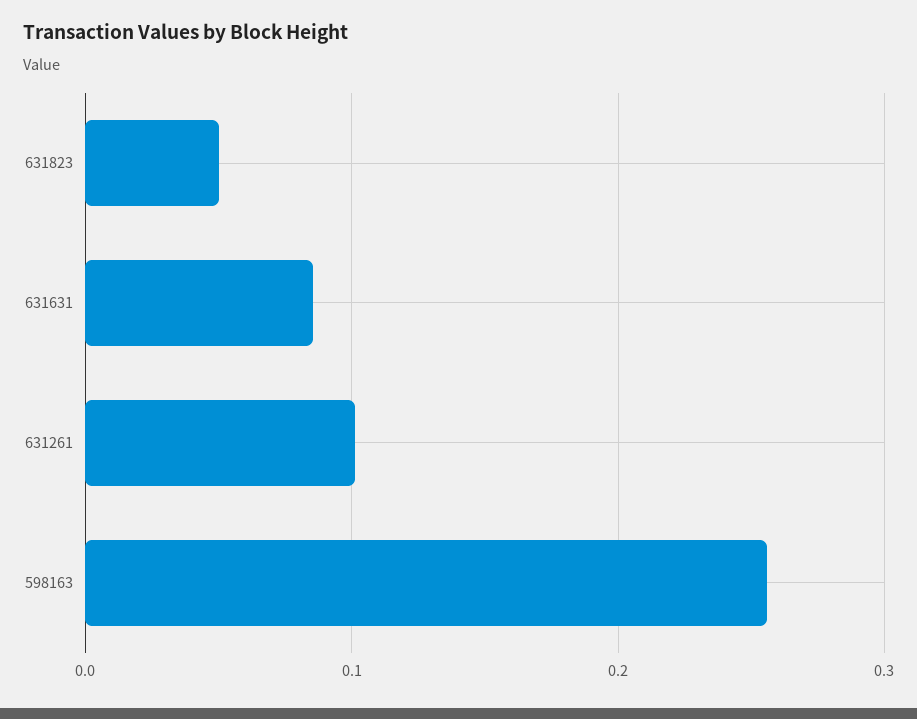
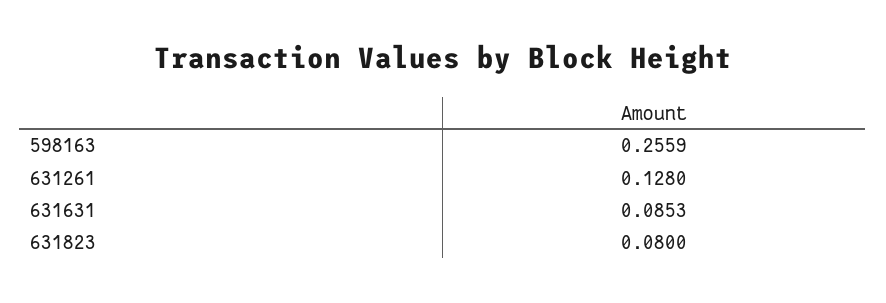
631823: 0.05 -> 0.08
631261: 0.1 -> 0.128

